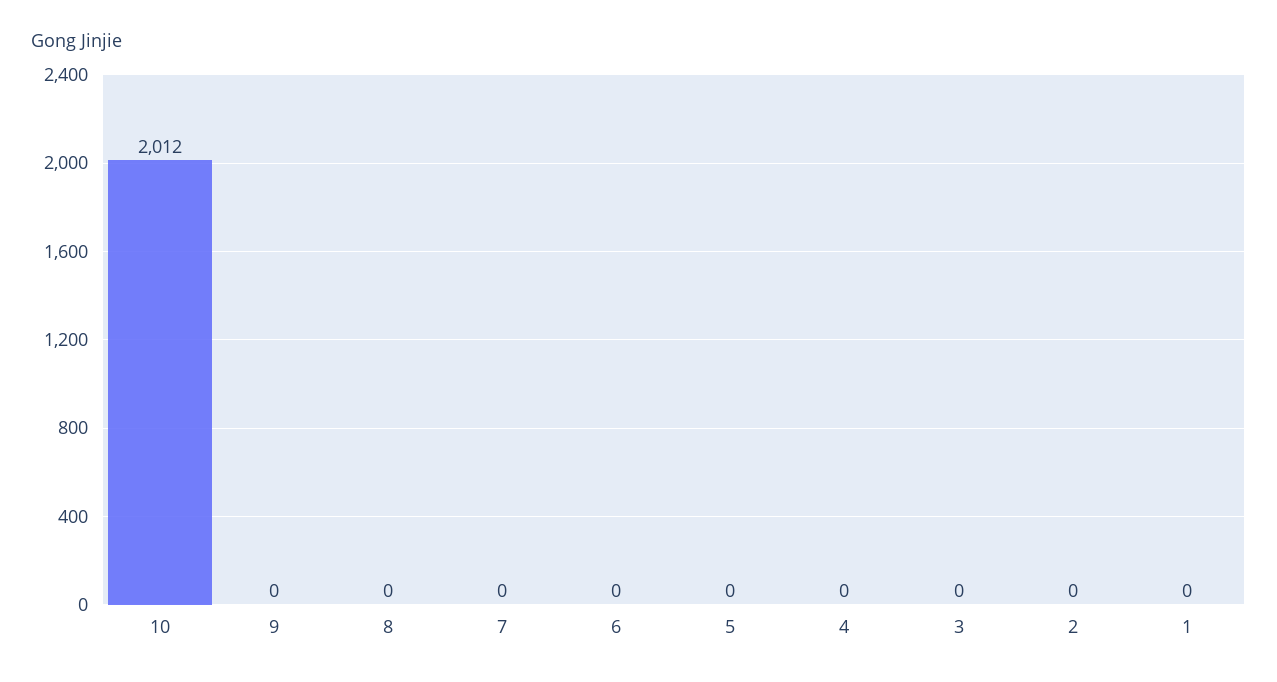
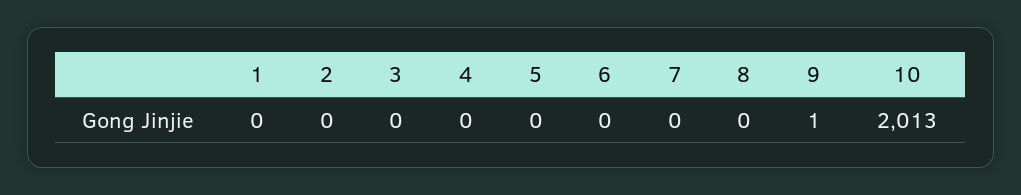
10: 2012 -> 2013
9: 0 -> 1

